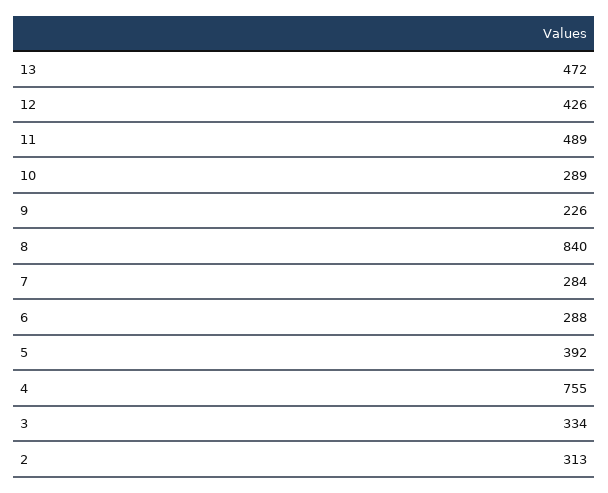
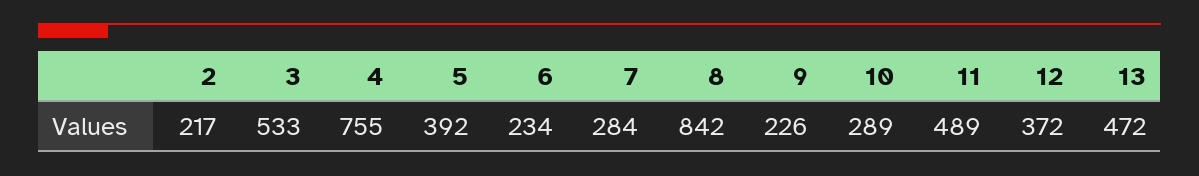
12: 426 -> 372
8: 840 -> 842
6: 288 -> 234
3: 334 -> 533
2: 313 -> 217

